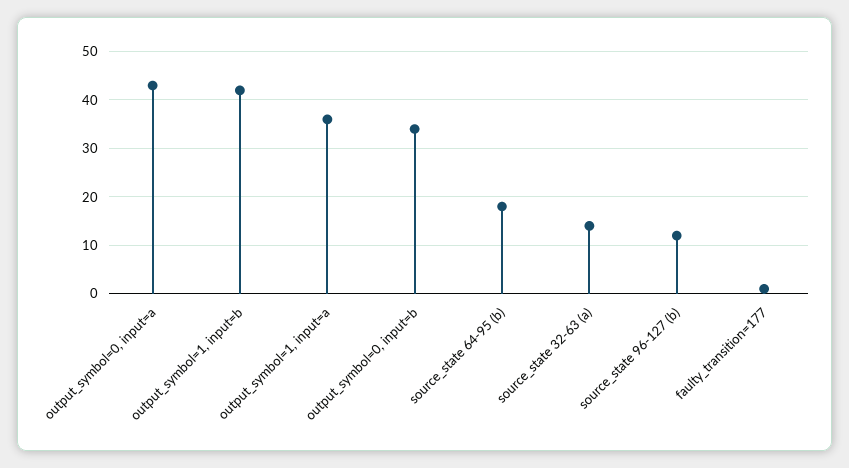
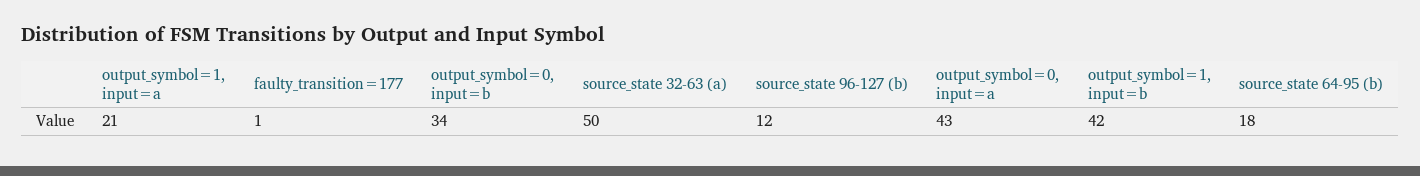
output_symbol=1, input=a: 35 -> 21
source_state 32-63 (a): 15 -> 50

